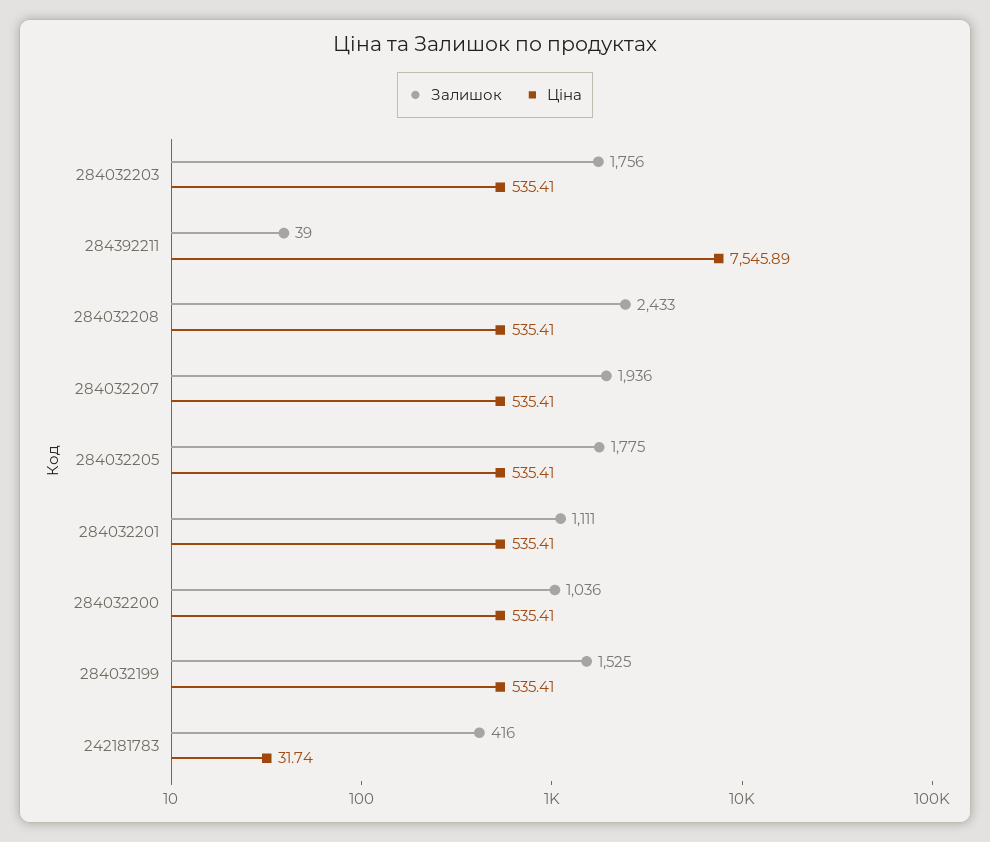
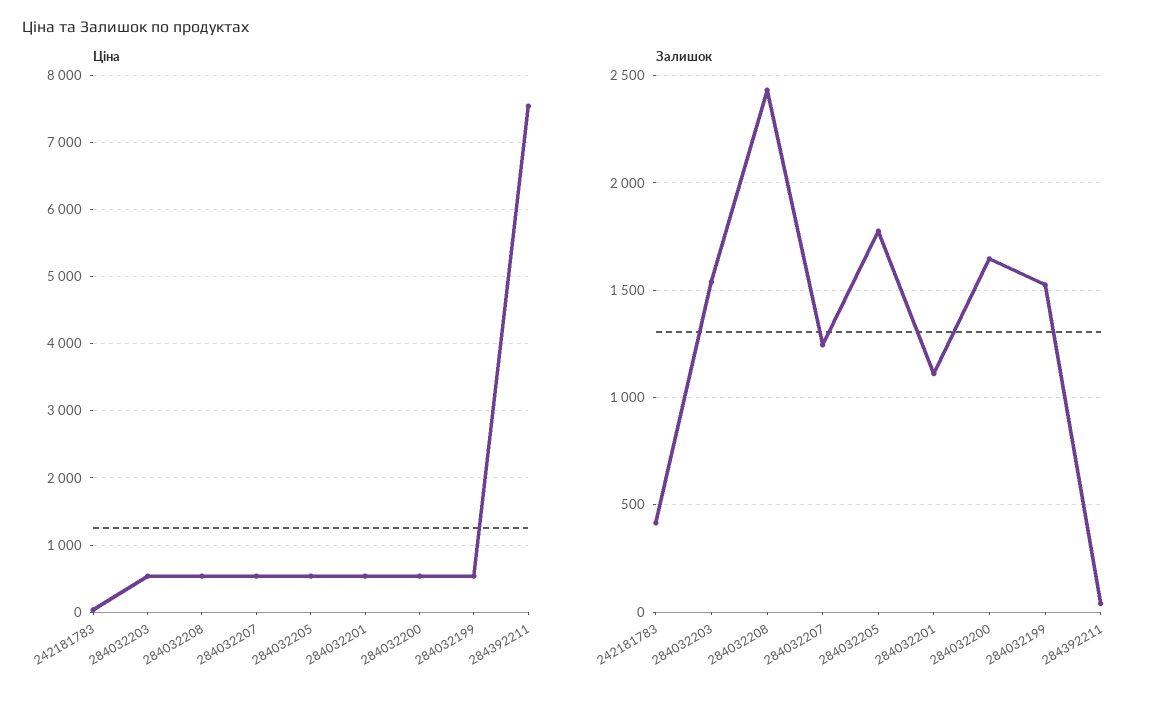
Залишок, 284032203: 1756 -> 1550
Залишок, 284032207: 1936 -> 1250
Залишок, 284032200: 1036 -> 1650

